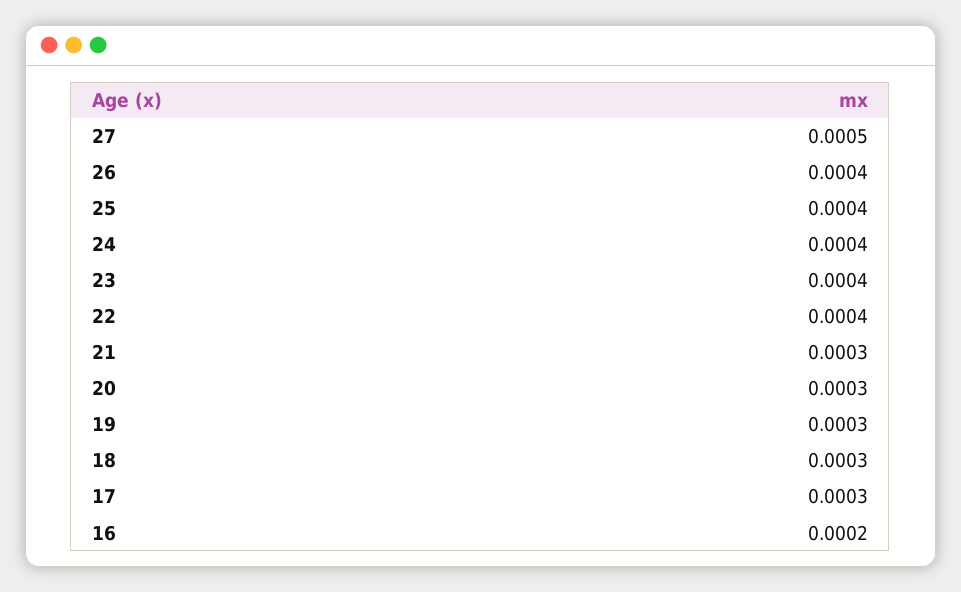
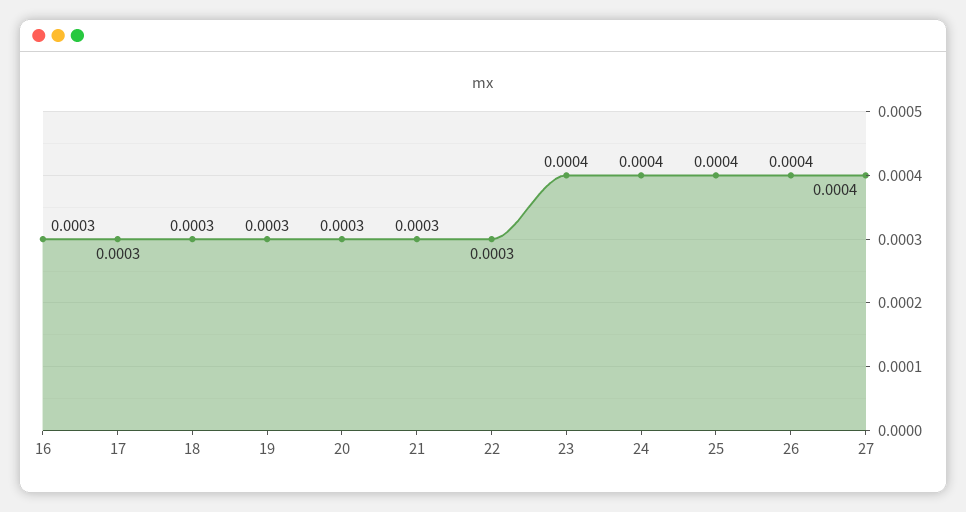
27: 0.0005 -> 0.0004
22: 0.0004 -> 0.0003
16: 0.0002 -> 0.0003

